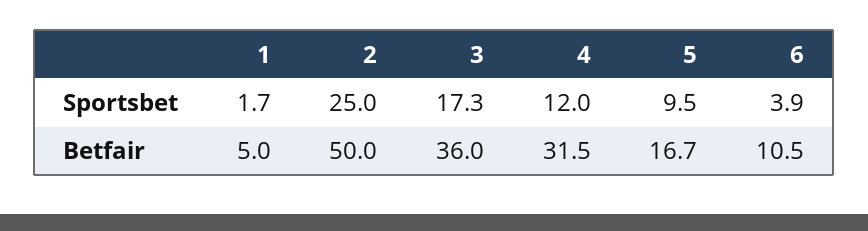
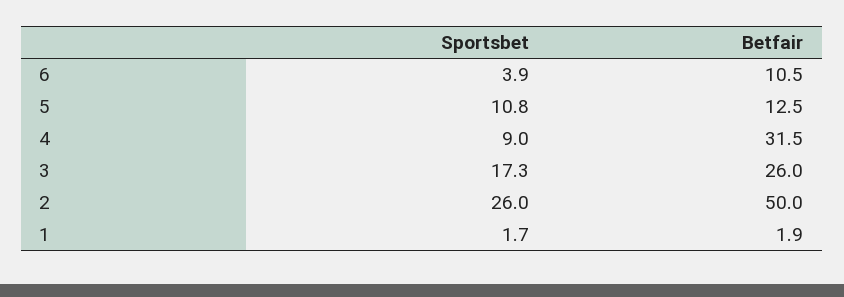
2, Sportsbet: 25 -> 26
4, Sportsbet: 12 -> 9
5, Sportsbet: 9.5 -> 10.8
1, Betfair: 5 -> 1.9
3, Betfair: 36 -> 26
5, Betfair: 16.7 -> 12.5

